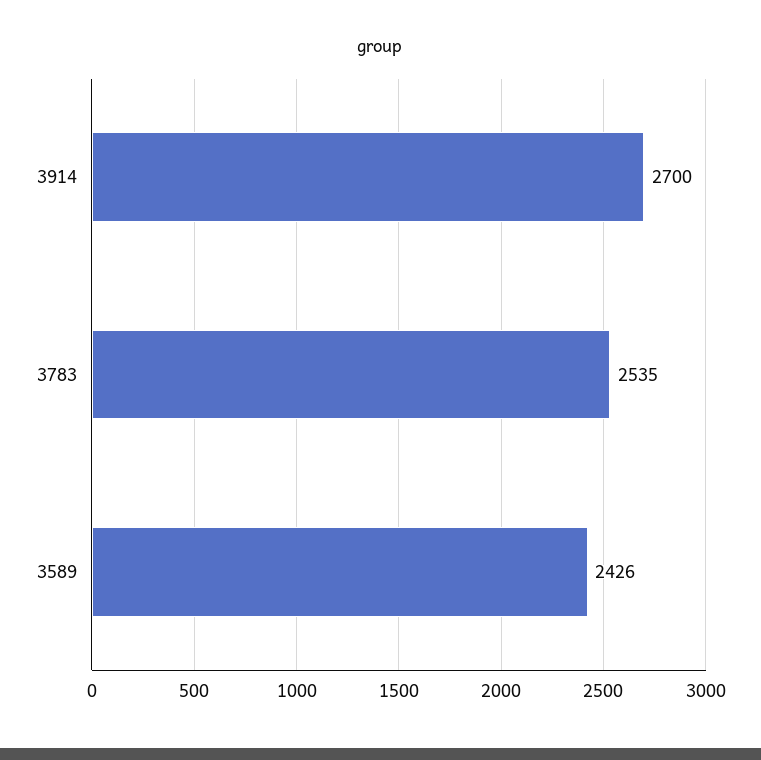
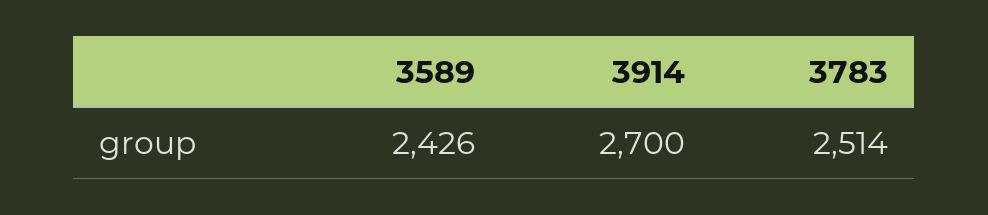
3783: 2535 -> 2514

